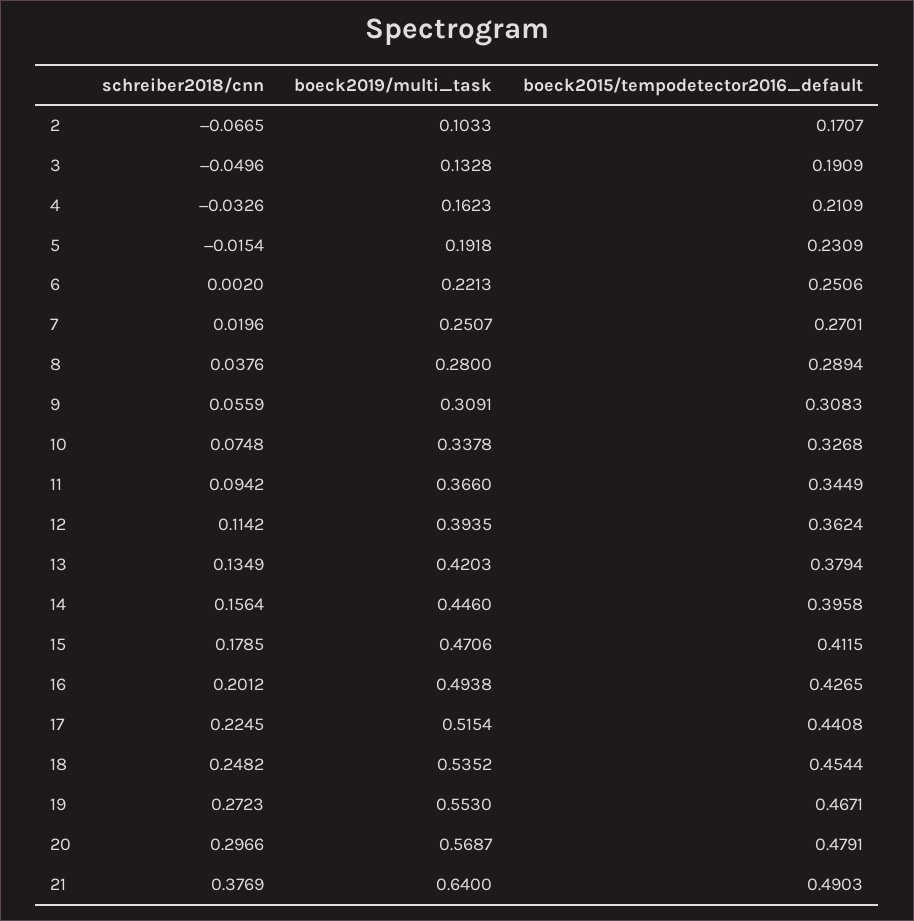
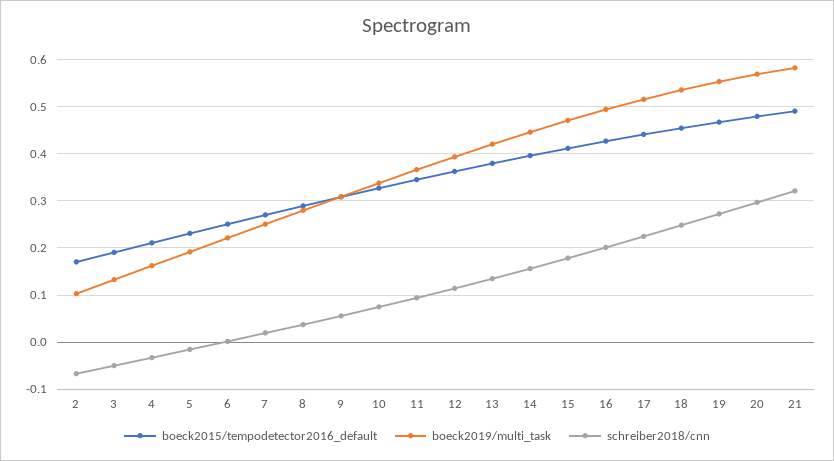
schreiber2018/cnn, 21: 0.3769 -> 0.32
boeck2019/multi_task, 21: 0.64 -> 0.58

